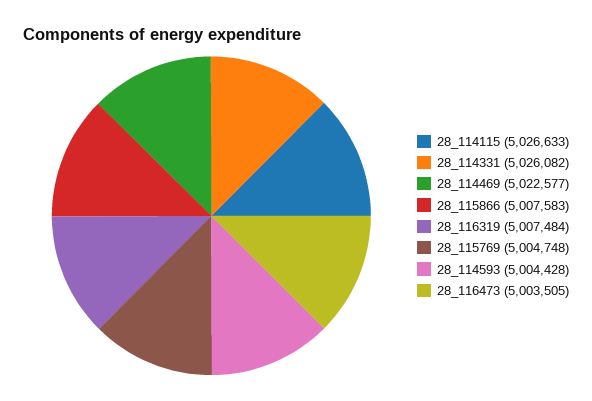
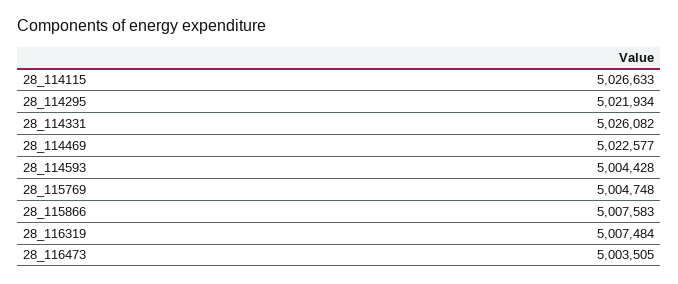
28_114295: none -> 5021934

